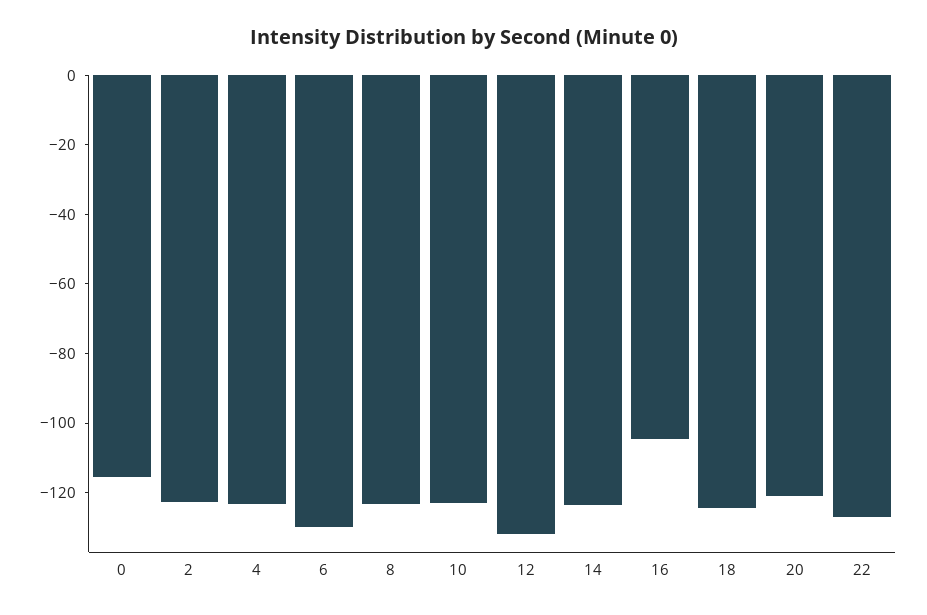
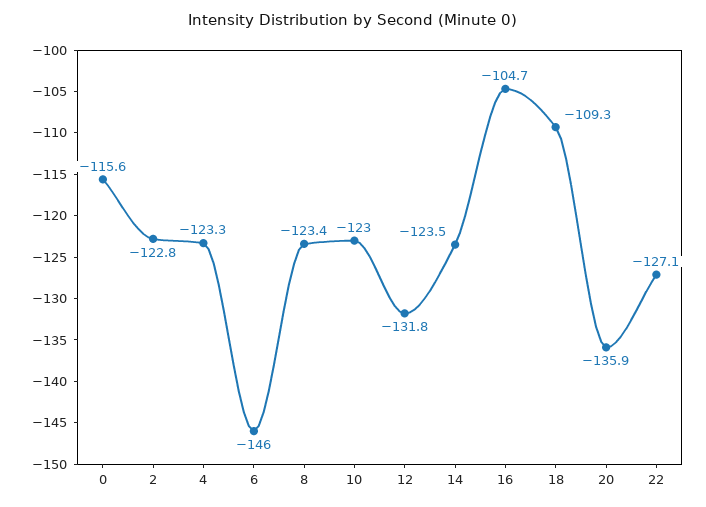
6: -130 -> -146
18: -125 -> -109.3
20: -120 -> -135.9

